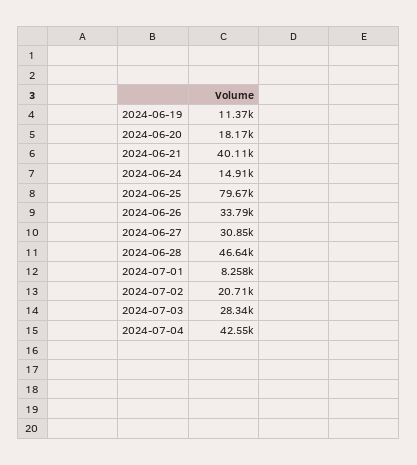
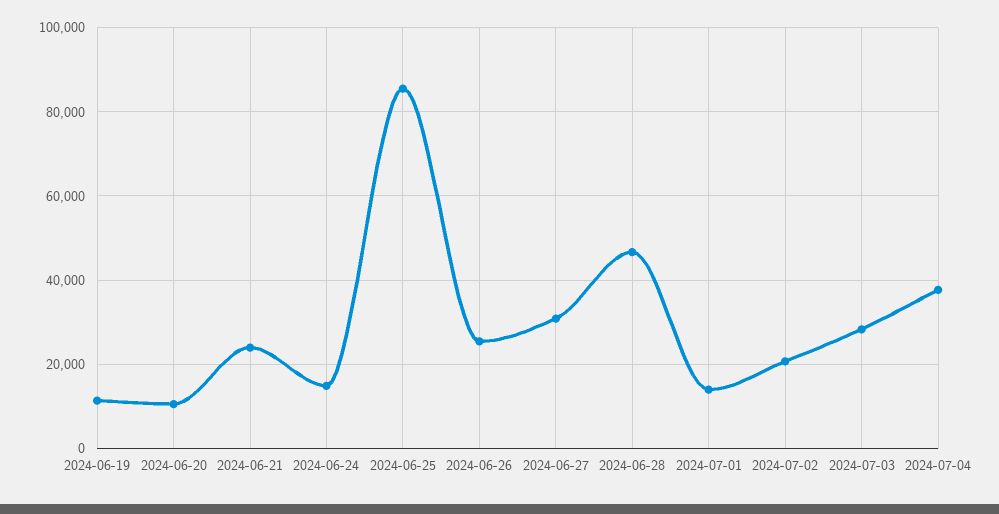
2024-06-20: 18170 -> 10000
2024-06-21: 40110 -> 24000
2024-06-25: 79670 -> 86000
2024-06-26: 33790 -> 26000
2024-07-01: 8258 -> 14000
2024-07-04: 42550 -> 38000

